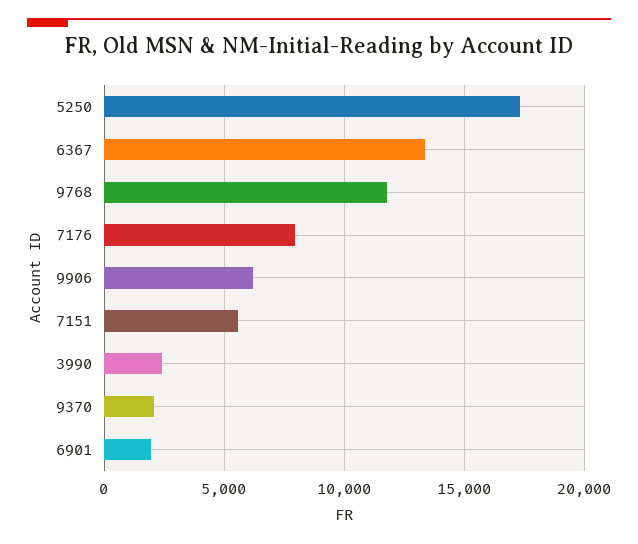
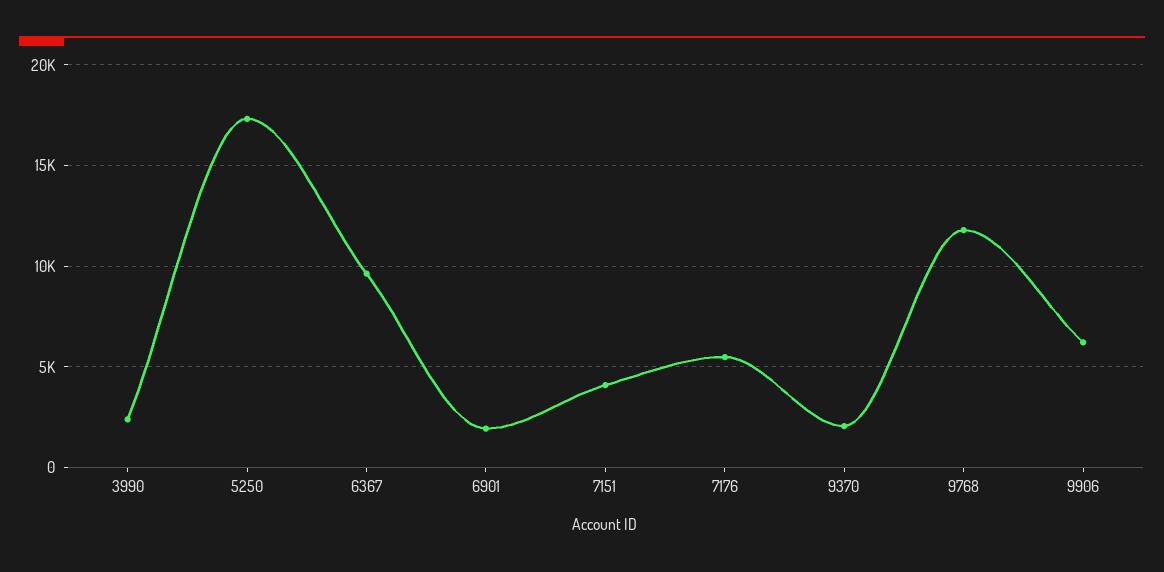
6367: 13500 -> 9500
7176: 8000 -> 5500
7151: 5500 -> 4000

